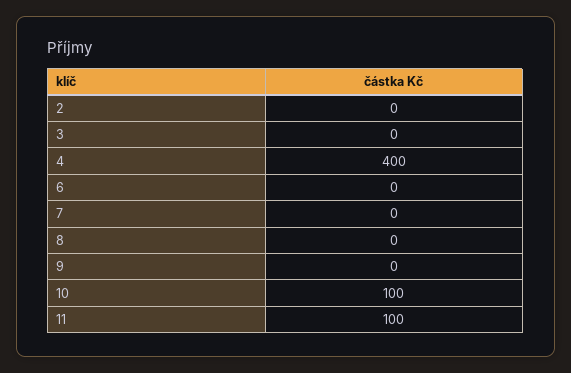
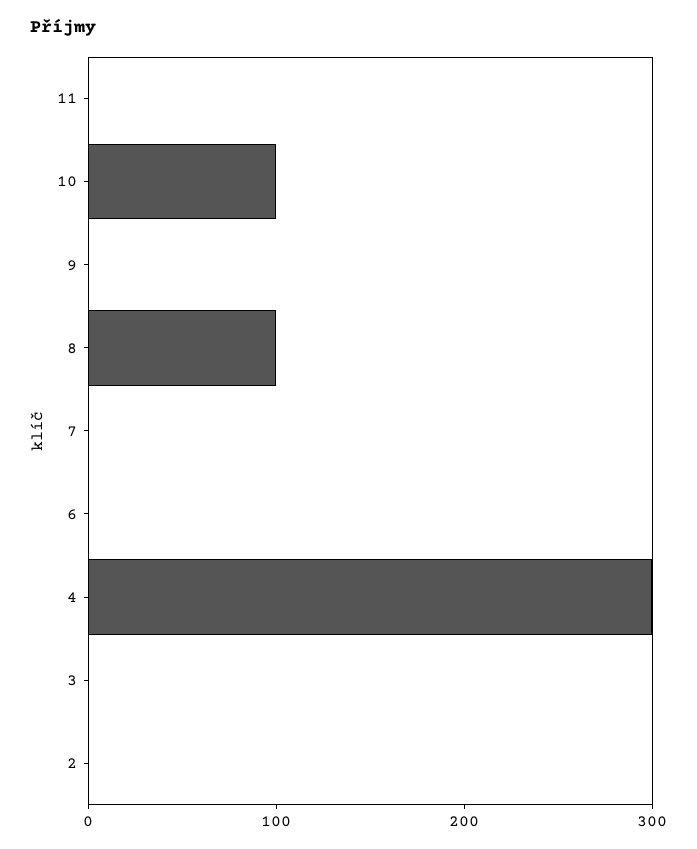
4: 400 -> 300
8: 0 -> 100
11: 100 -> 0

